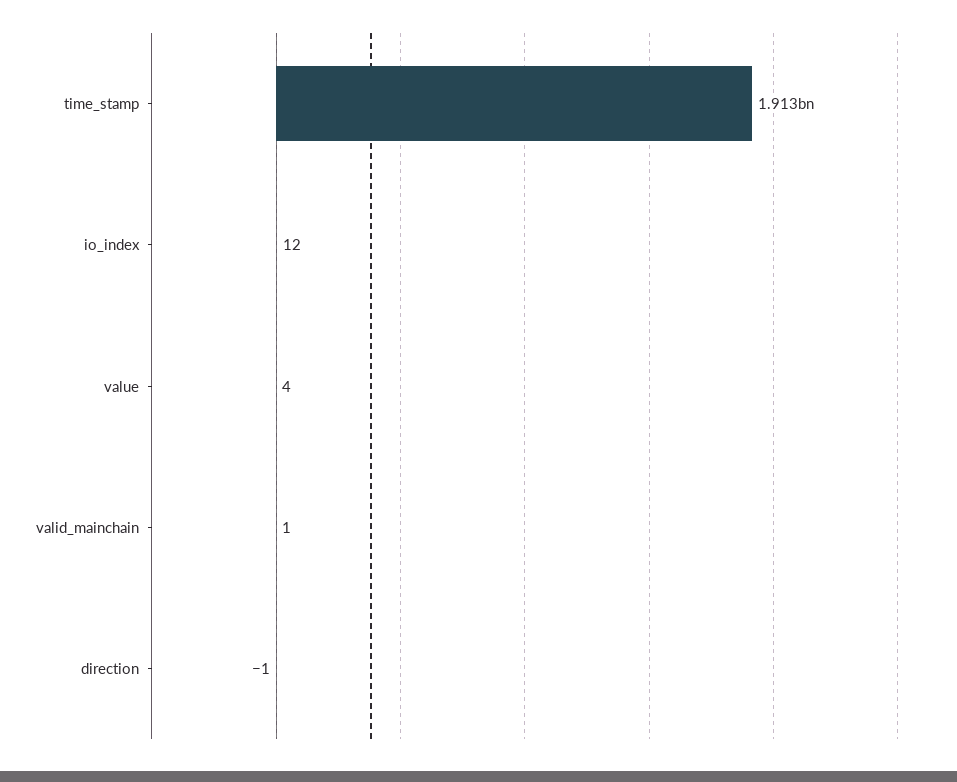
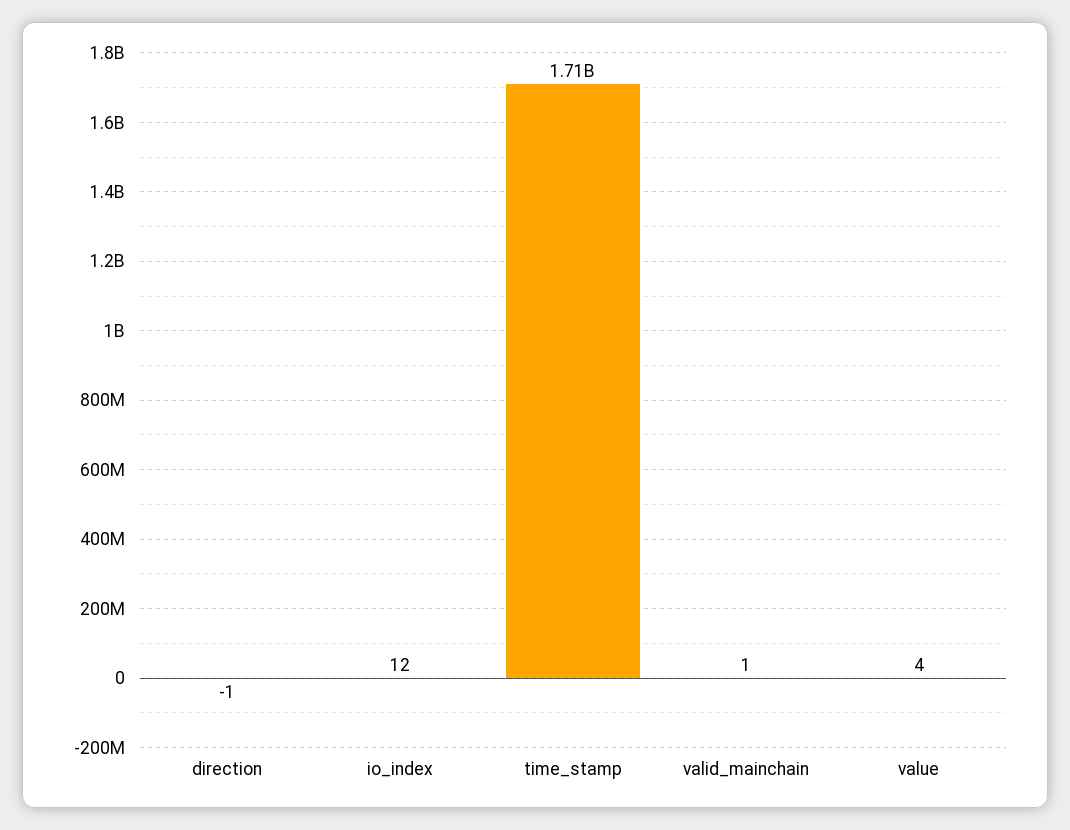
time_stamp: 1913000000 -> 1710000000

